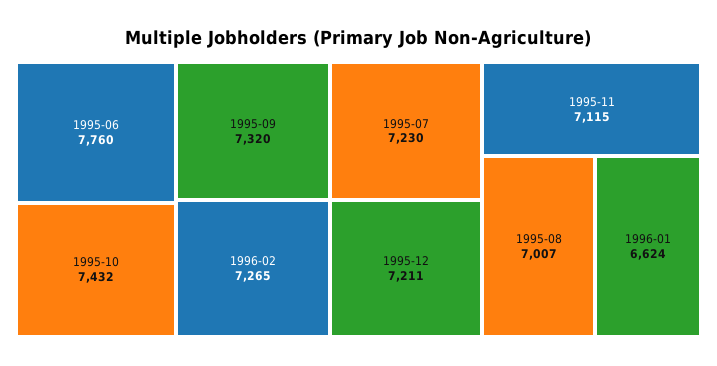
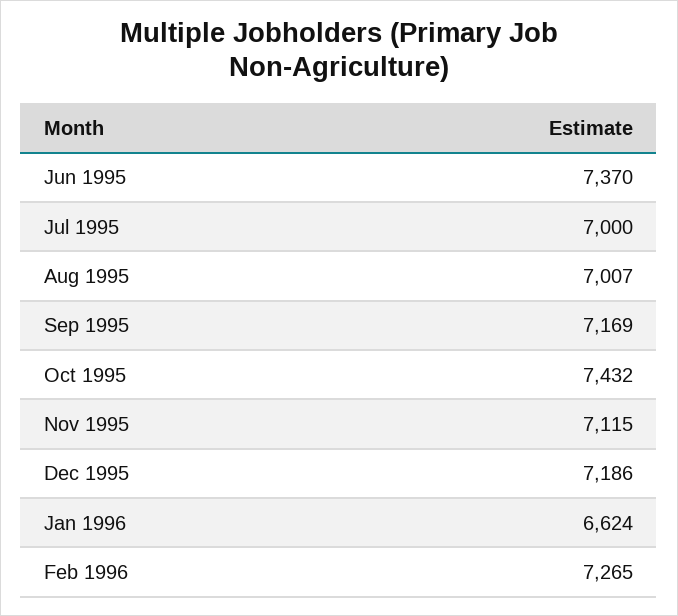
1995-06: 7760 -> 7370
1995-09: 7320 -> 7169
1995-07: 7230 -> 7000
1995-12: 7211 -> 7186

